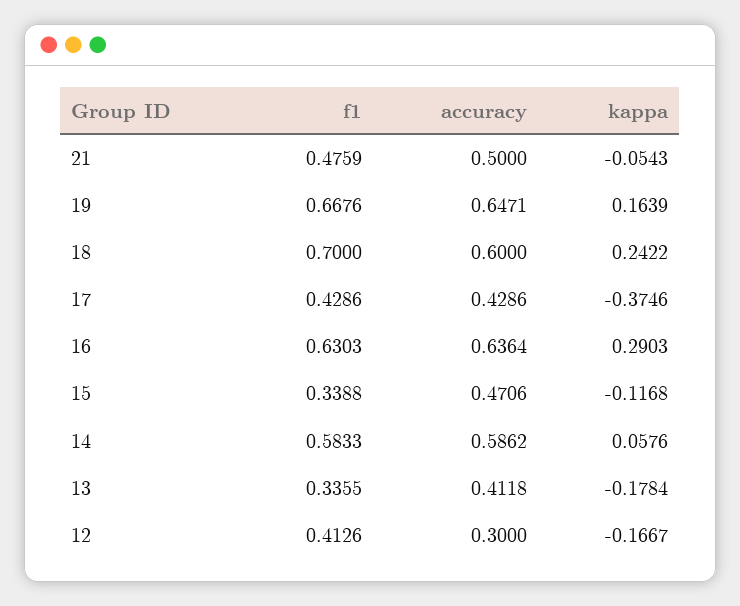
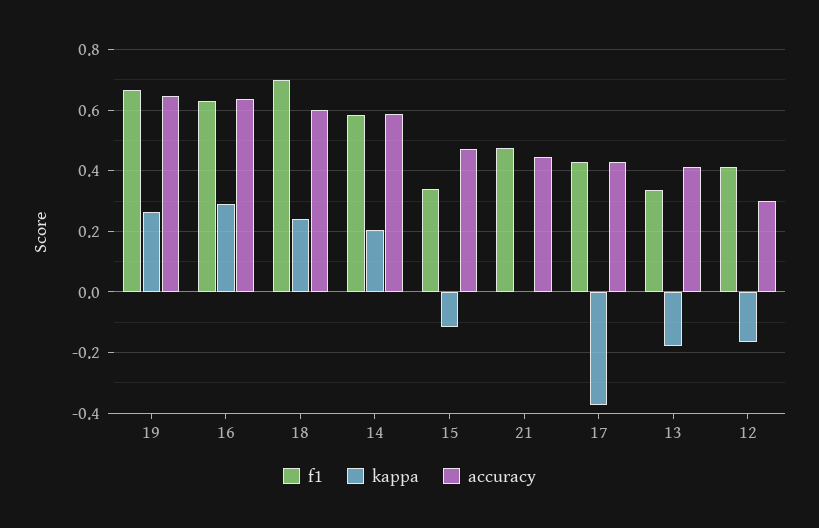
accuracy, 21: 0.5 -> 0.44
kappa, 21: -0.0543 -> 0
kappa, 19: 0.1639 -> 0.26
kappa, 14: 0.0576 -> 0.2

